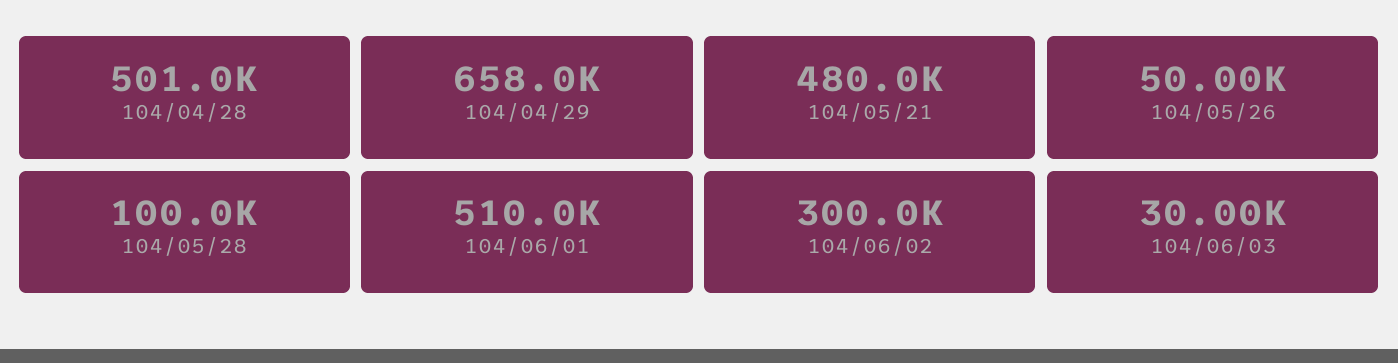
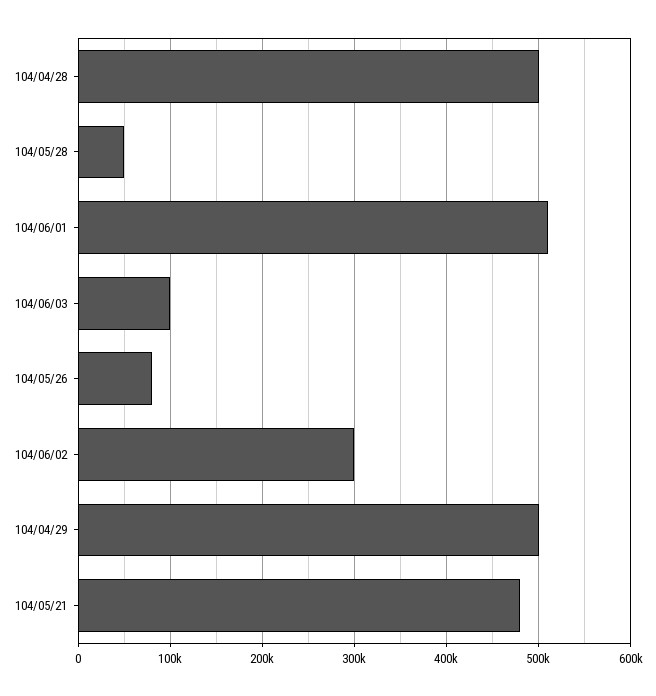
104/04/29: 658000 -> 500000
104/05/26: 50000 -> 80000
104/05/28: 100000 -> 50000
104/06/03: 30000 -> 100000

